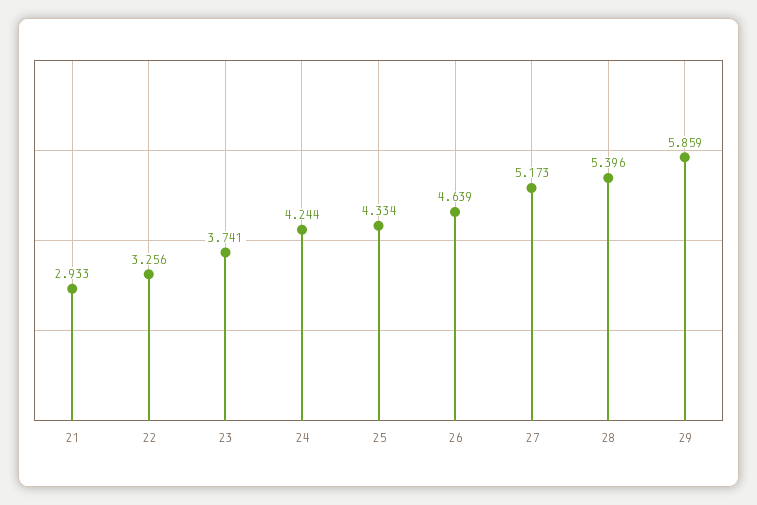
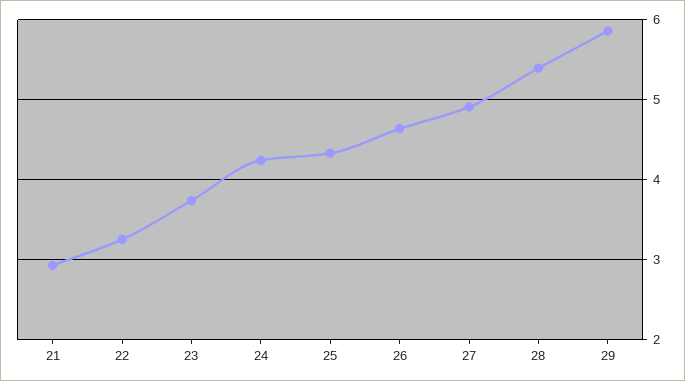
27: 5.173 -> 4.9

